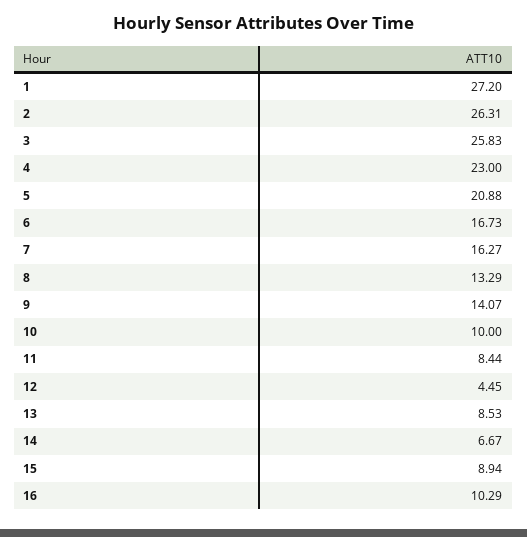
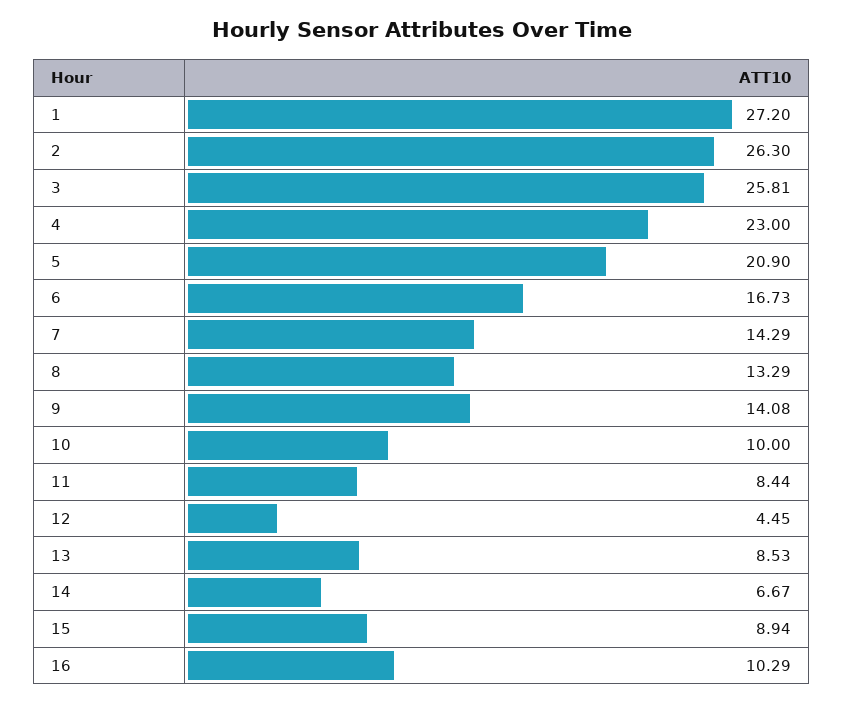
2: 26.31 -> 26.3
3: 25.83 -> 25.81
5: 20.88 -> 20.9
7: 16.27 -> 14.29
9: 14.07 -> 14.08

